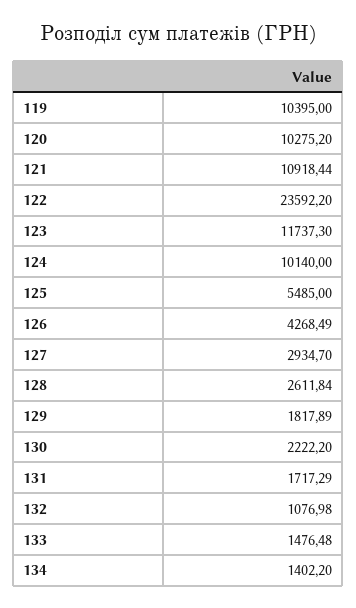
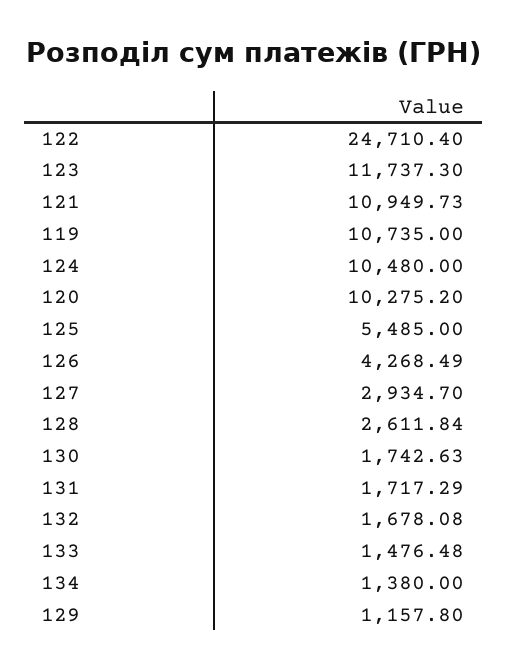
119: 10395 -> 10735
121: 10918.44 -> 10949.73
122: 23592.2 -> 24710.4
124: 10140 -> 10480
129: 1817.89 -> 1157.8
130: 2222.2 -> 1742.63
132: 1076.98 -> 1678.08
134: 1402.2 -> 1380

